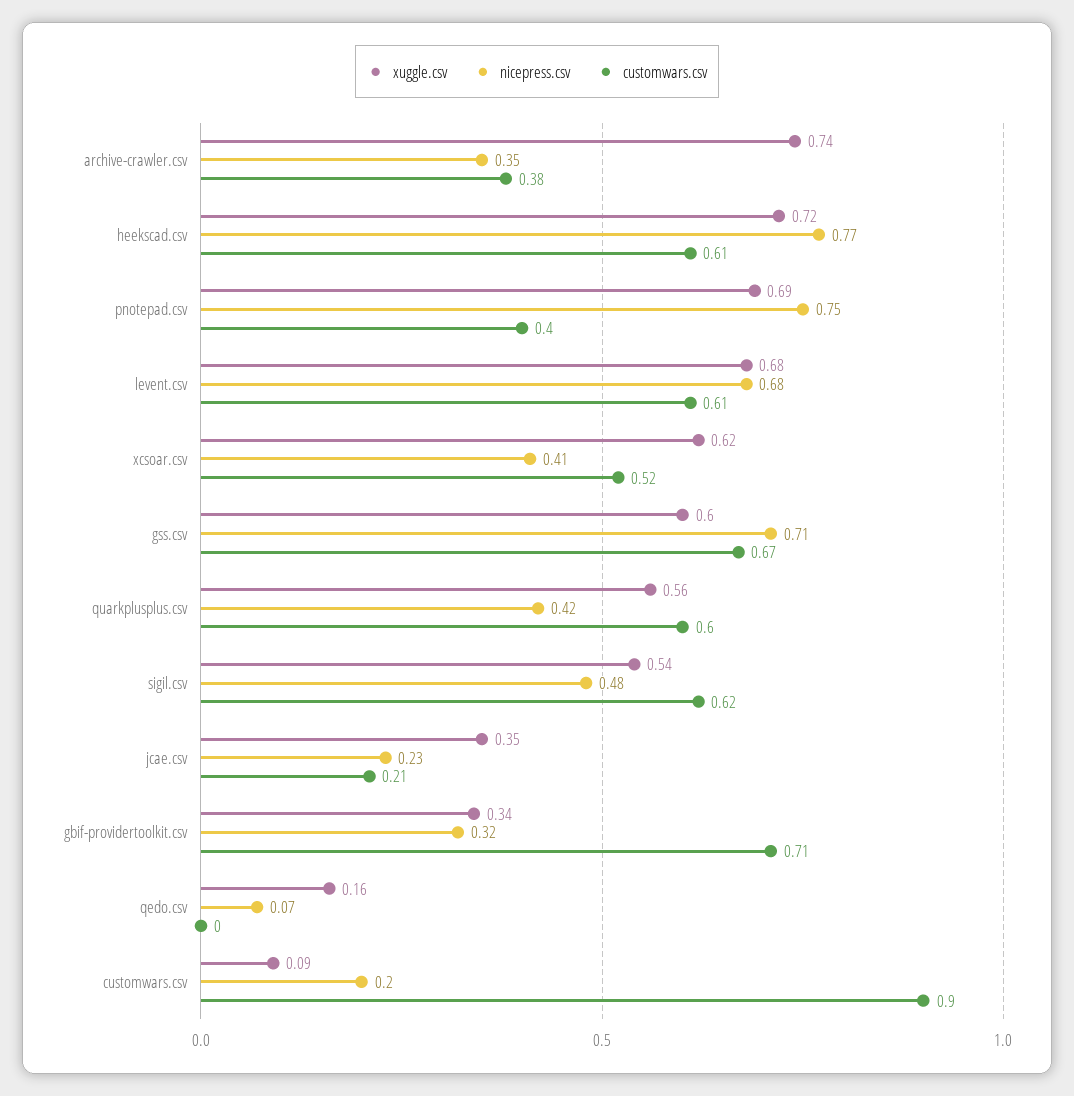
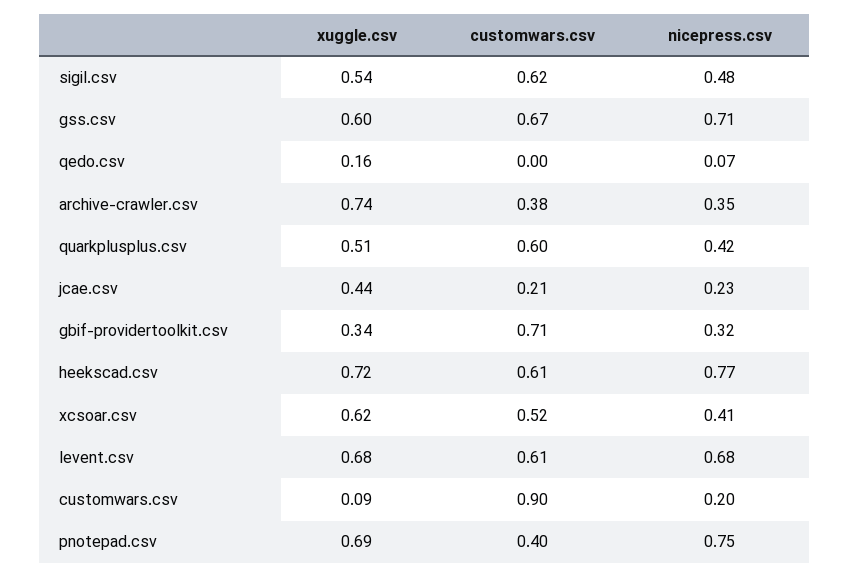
xuggle.csv, quarkplusplus.csv: 0.56 -> 0.51
xuggle.csv, jcae.csv: 0.35 -> 0.44

